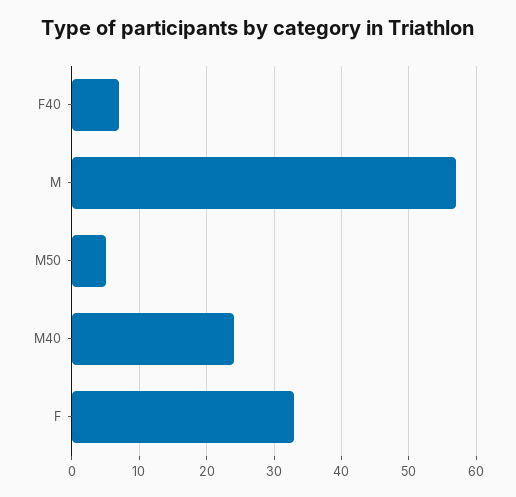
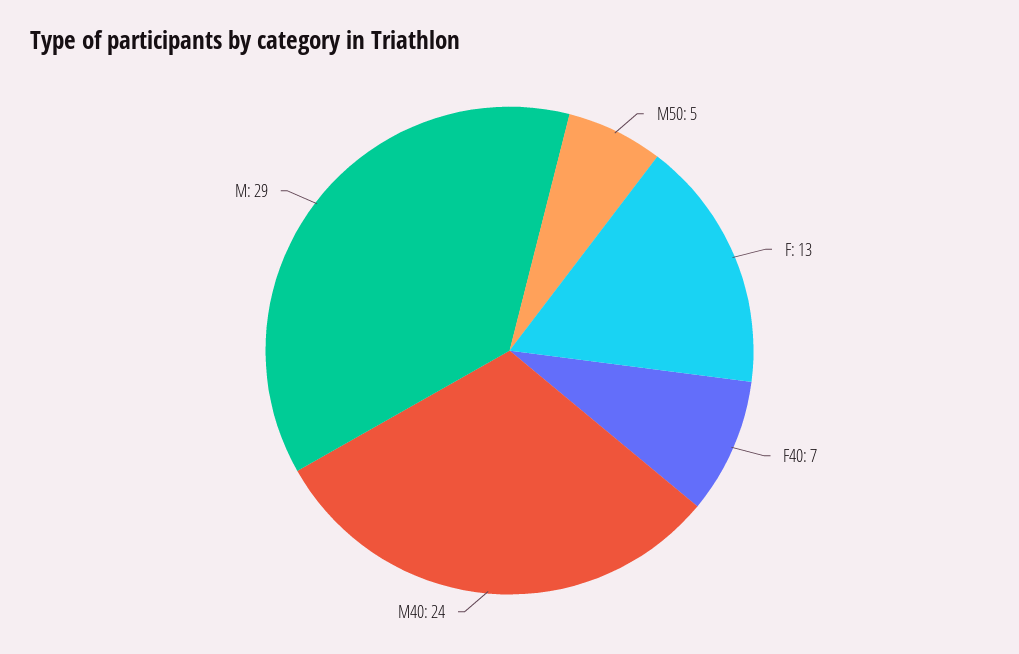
M: 57 -> 29
F: 33 -> 13

